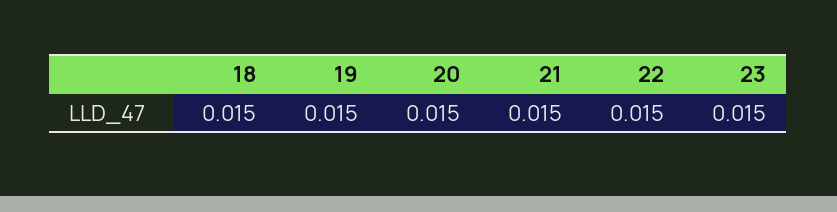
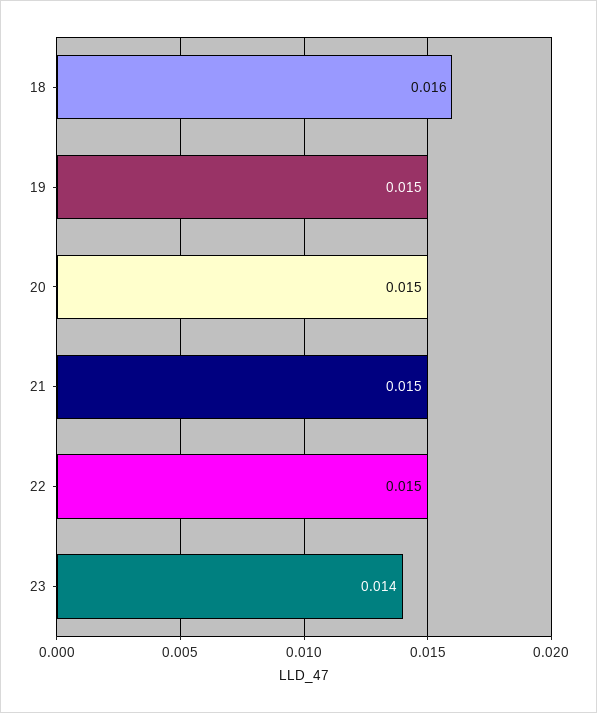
18: 0.015 -> 0.016
23: 0.015 -> 0.014

